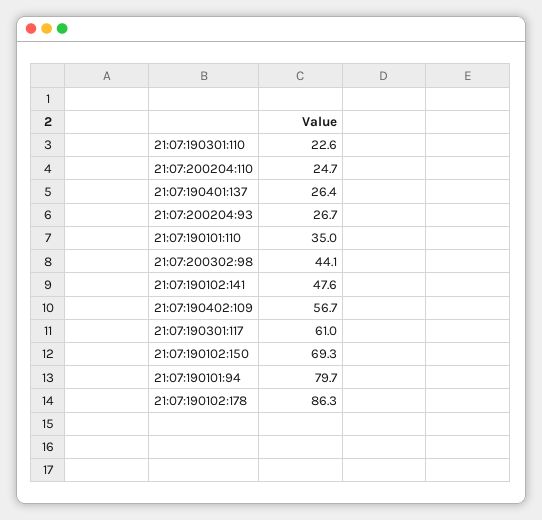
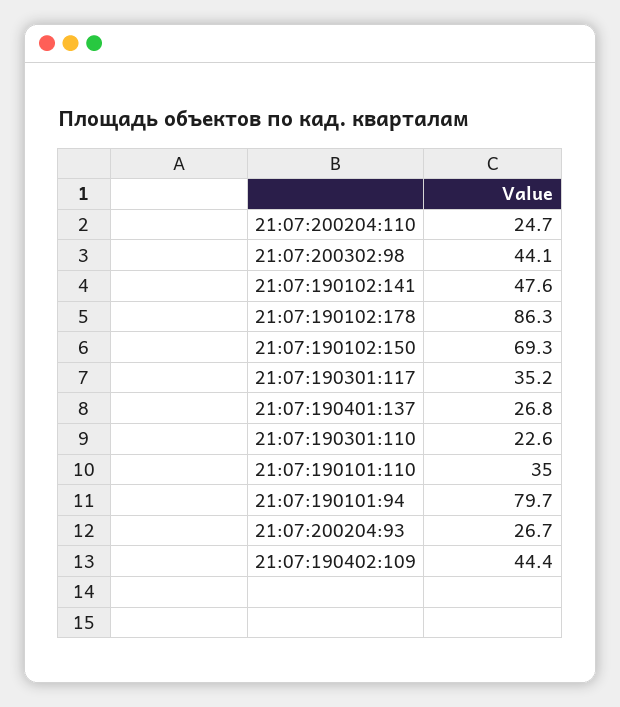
21:07:190401:137: 26.4 -> 26.8
21:07:190402:109: 56.7 -> 44.4
21:07:190301:117: 61 -> 35.2

